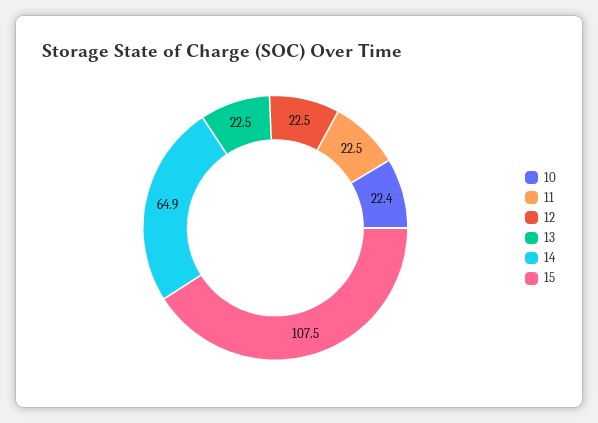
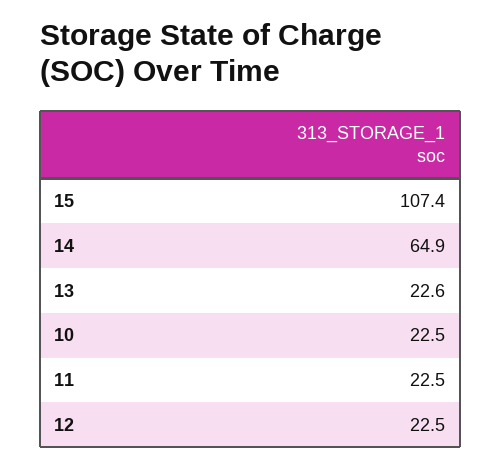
10: 22.4 -> 22.5
13: 22.5 -> 22.6
15: 107.5 -> 107.4

